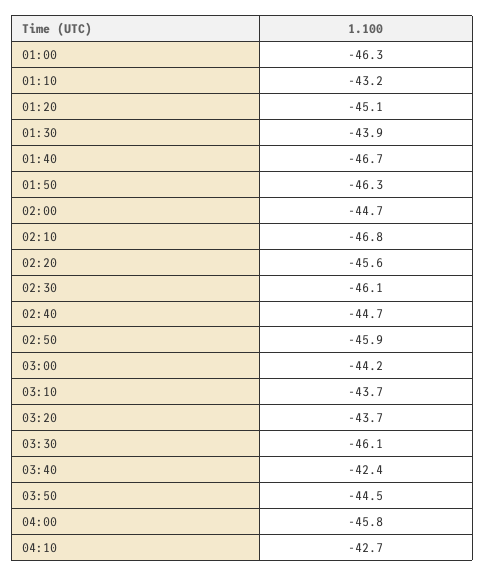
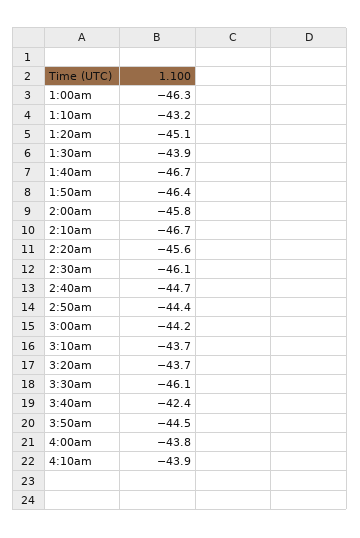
01:50: -46.3 -> -46.4
02:00: -44.7 -> -45.8
02:10: -46.8 -> -46.7
02:50: -45.9 -> -44.4
04:00: -45.8 -> -43.8
04:10: -42.7 -> -43.9

